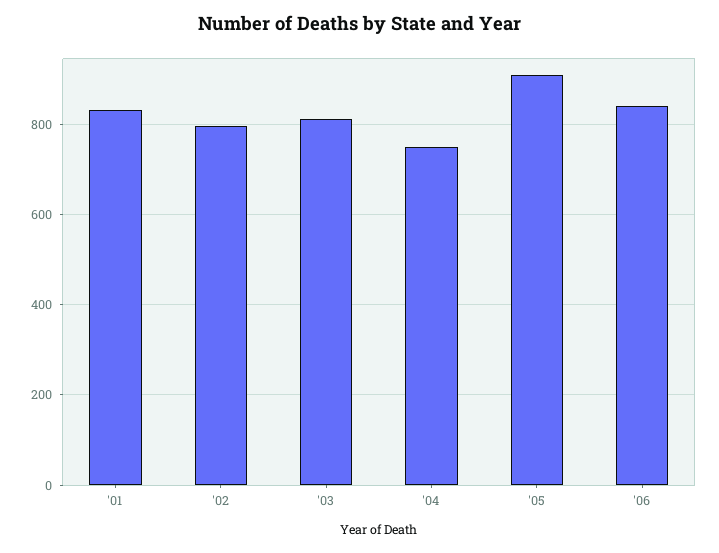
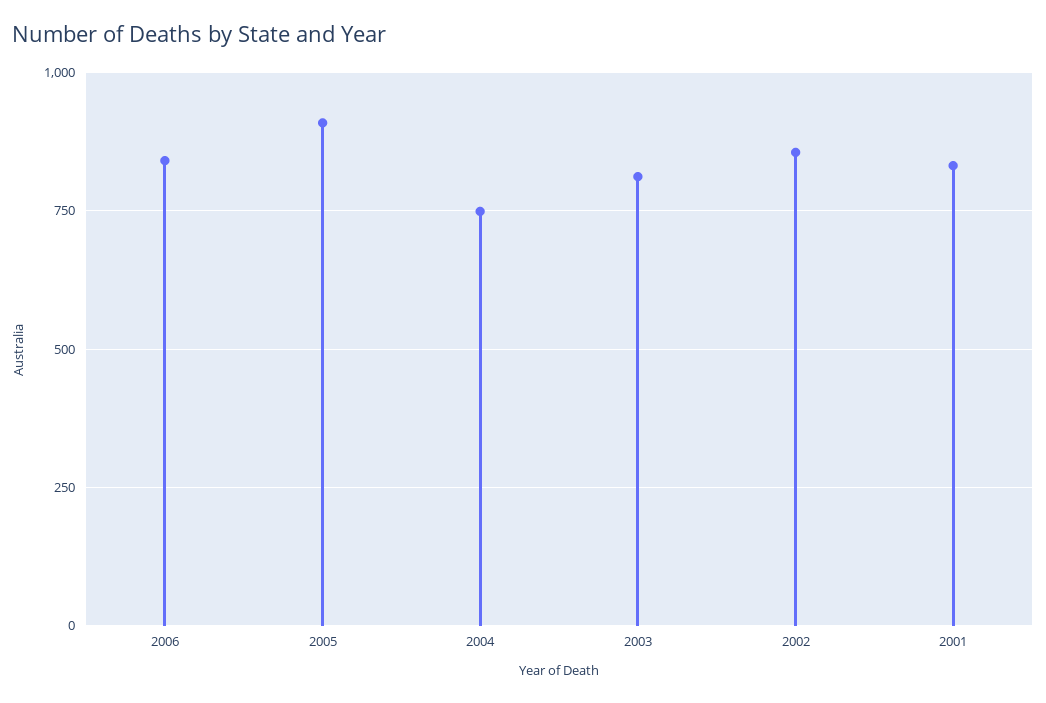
'02: 800 -> 850

